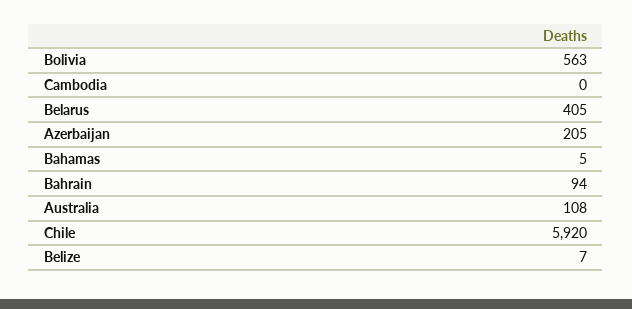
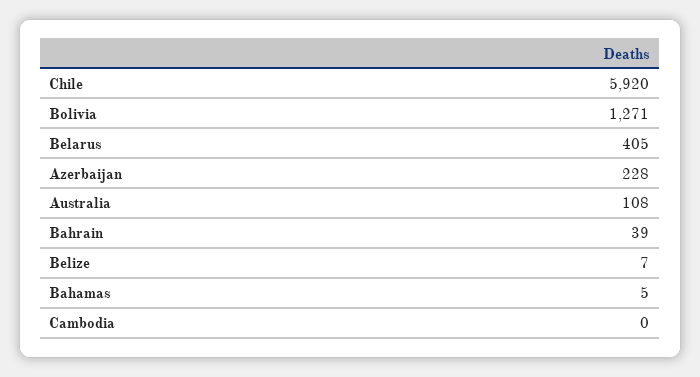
Bolivia: 563 -> 1271
Azerbaijan: 205 -> 228
Bahrain: 94 -> 39

